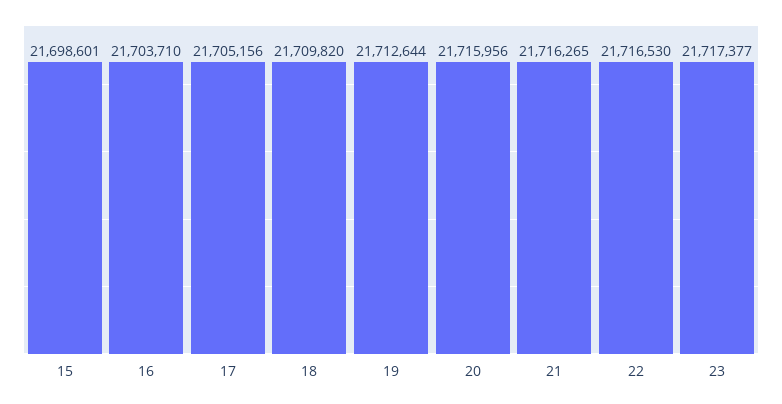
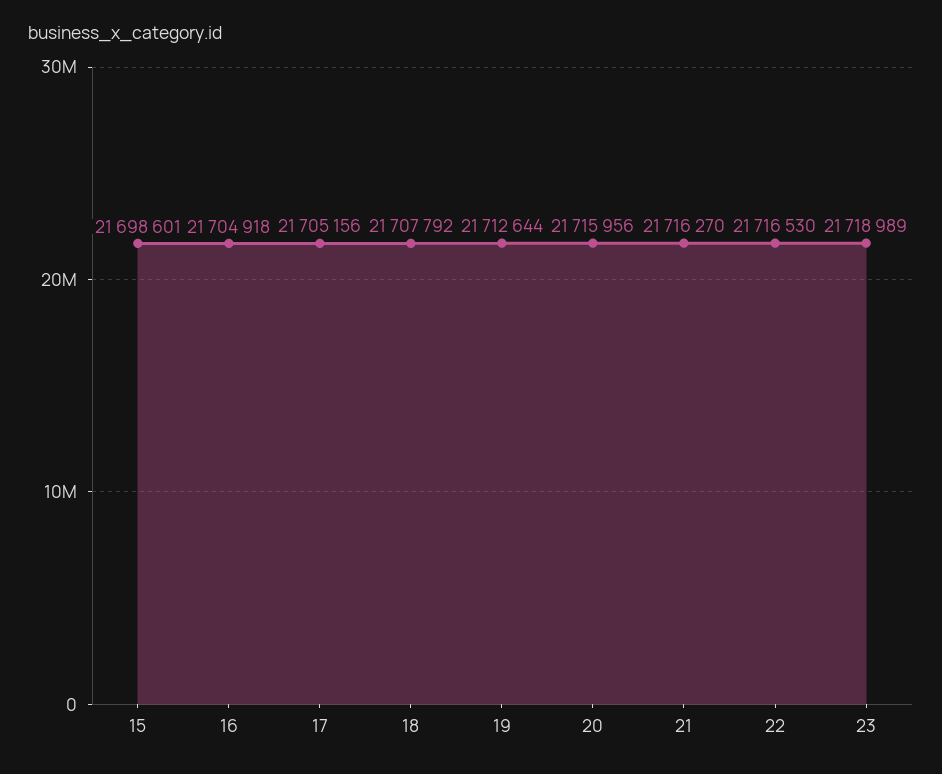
16: 21703710 -> 21704918
18: 21709820 -> 21707792
21: 21716265 -> 21716270
23: 21717377 -> 21718989

